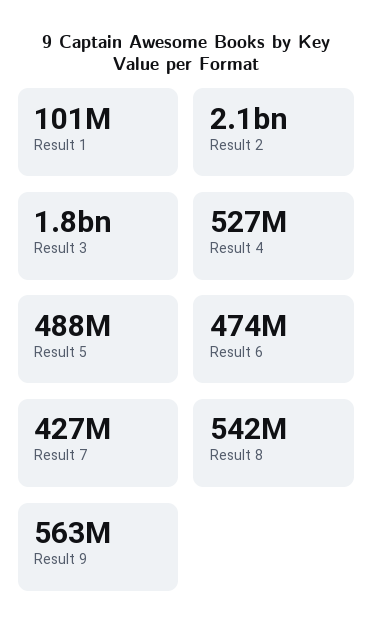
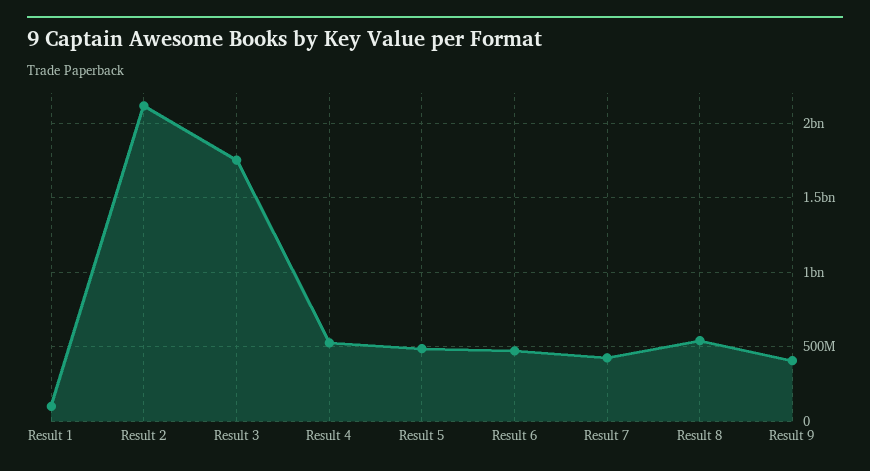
Result 9: 563000000 -> 400000000

